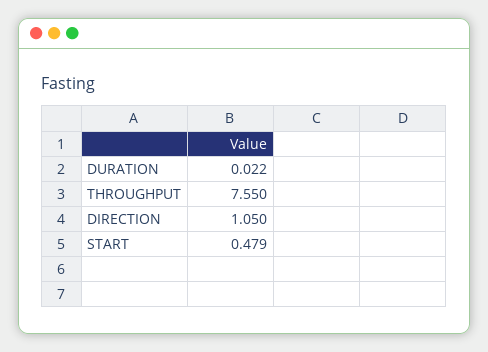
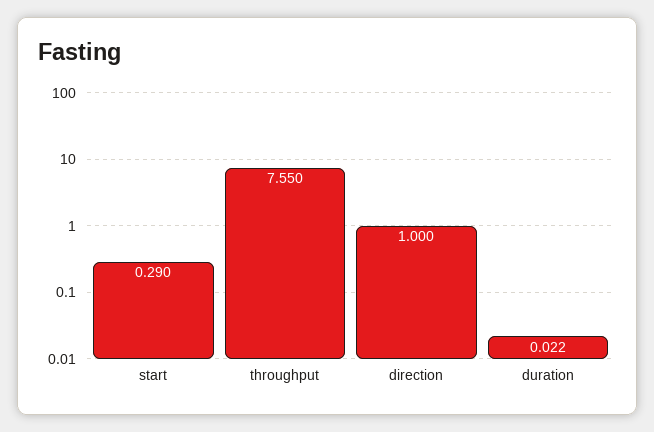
DIRECTION: 1.05 -> 1
START: 0.479 -> 0.29

